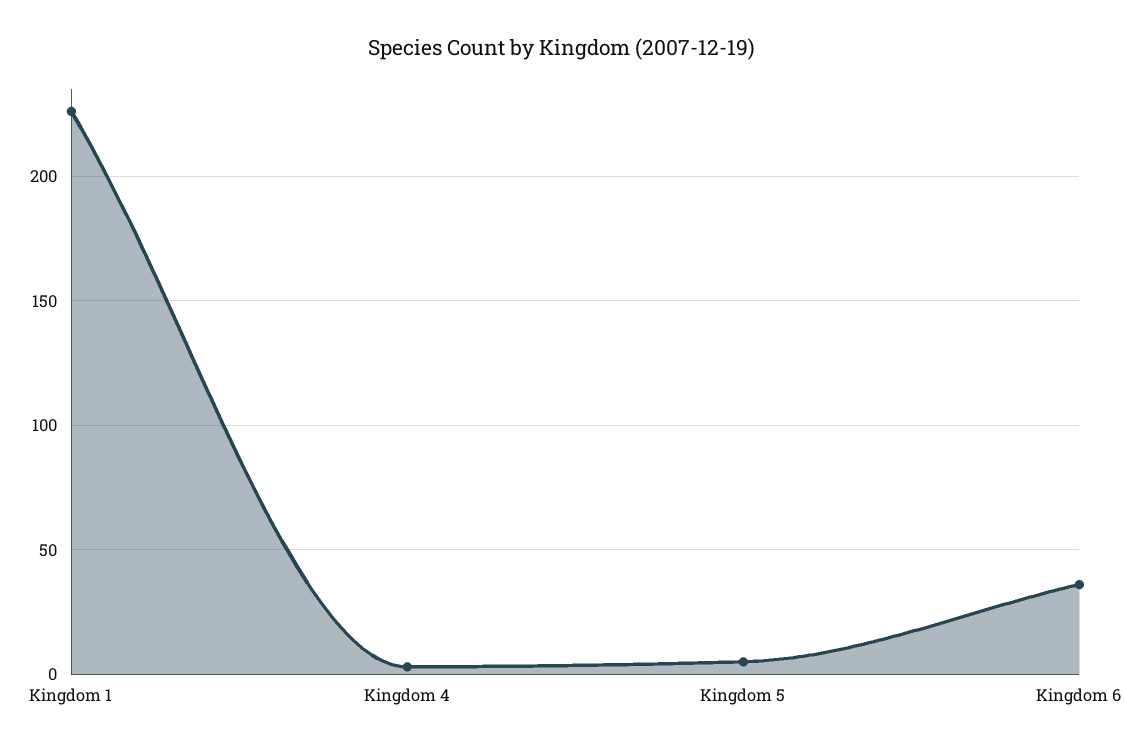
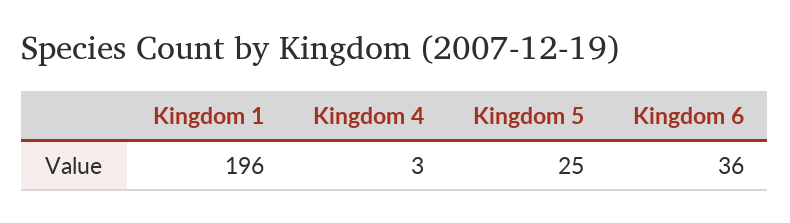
Kingdom 1: 225 -> 196
Kingdom 5: 5 -> 25

